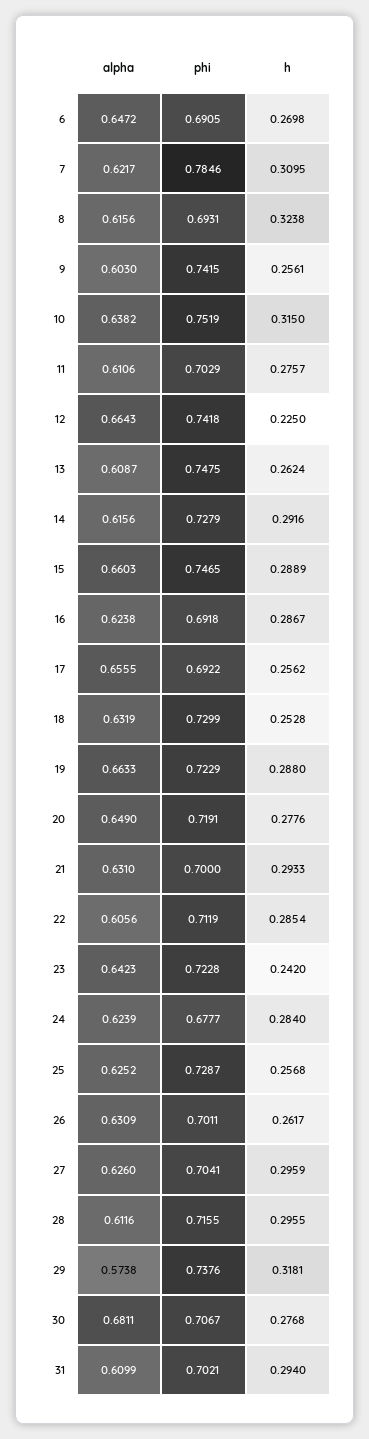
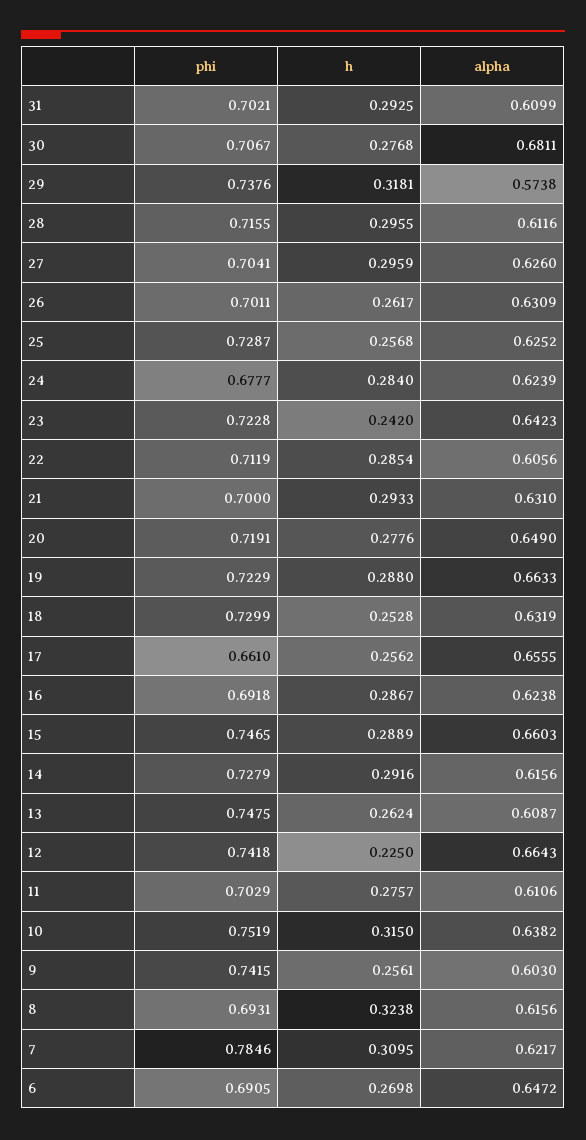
phi, 17: 0.6922 -> 0.661
h, 31: 0.294 -> 0.2925

